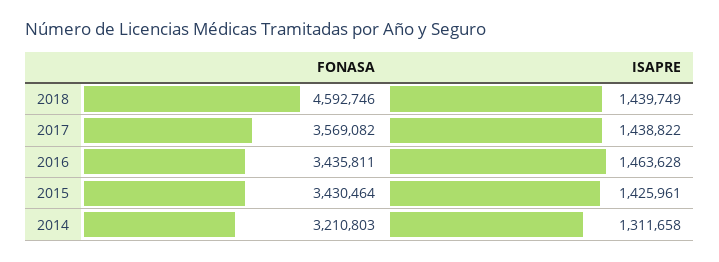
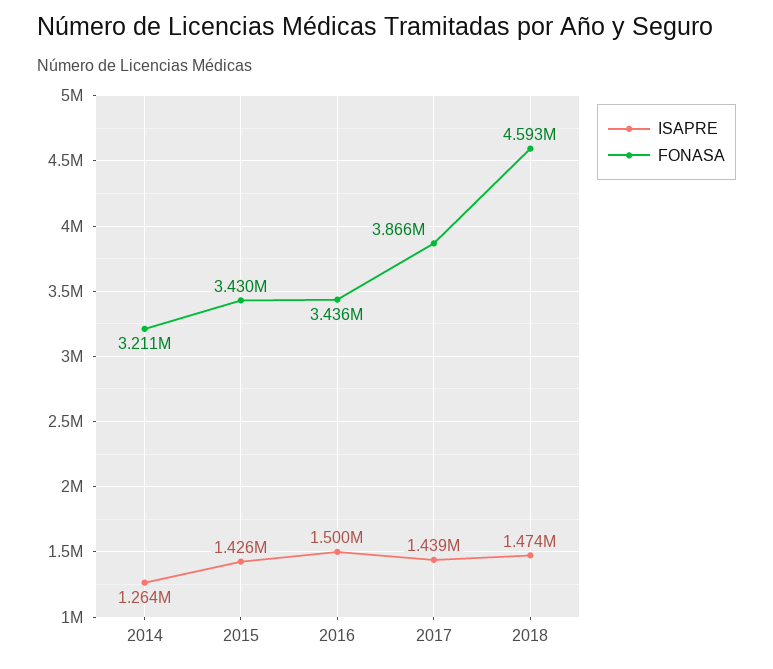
ISAPRE, 2018: 1439749 -> 1474000
FONASA, 2017: 3569082 -> 3866000
ISAPRE, 2016: 1463628 -> 1500000
ISAPRE, 2014: 1311658 -> 1264000

